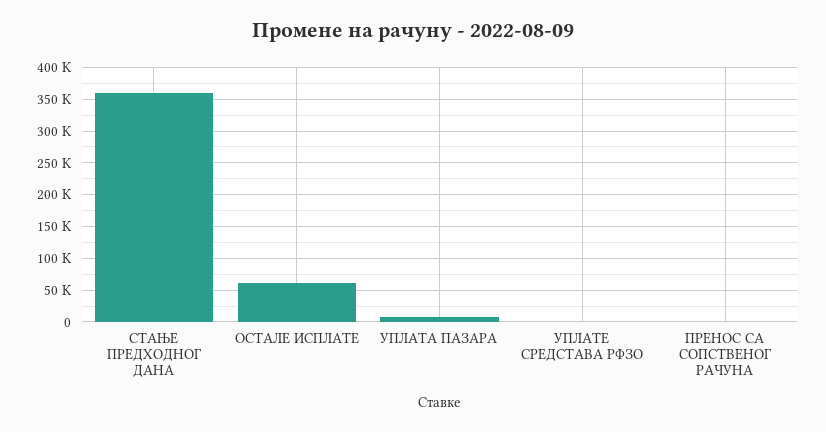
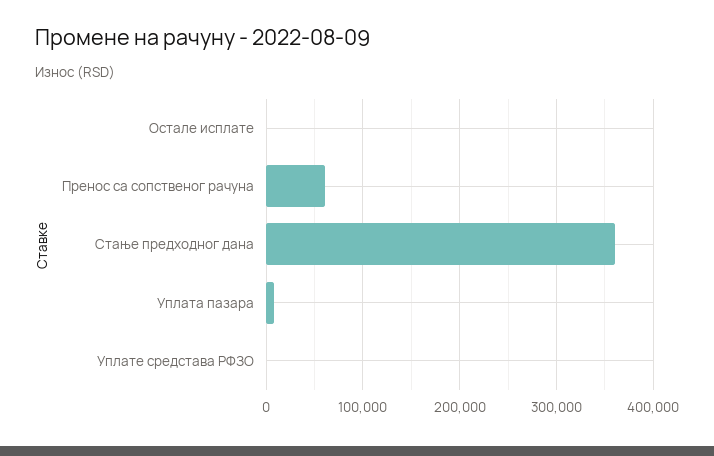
ОСТАЛЕ ИСПЛАТЕ: 60000 -> 0
ПРЕНОС СА СОПСТВЕНОГ РАЧУНА: 0 -> 60000

